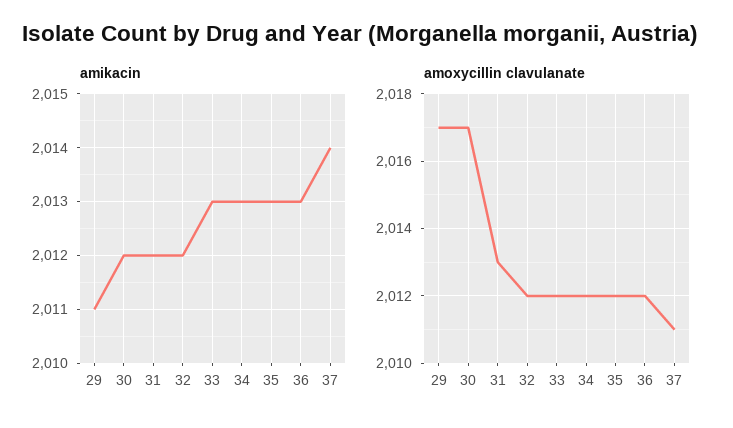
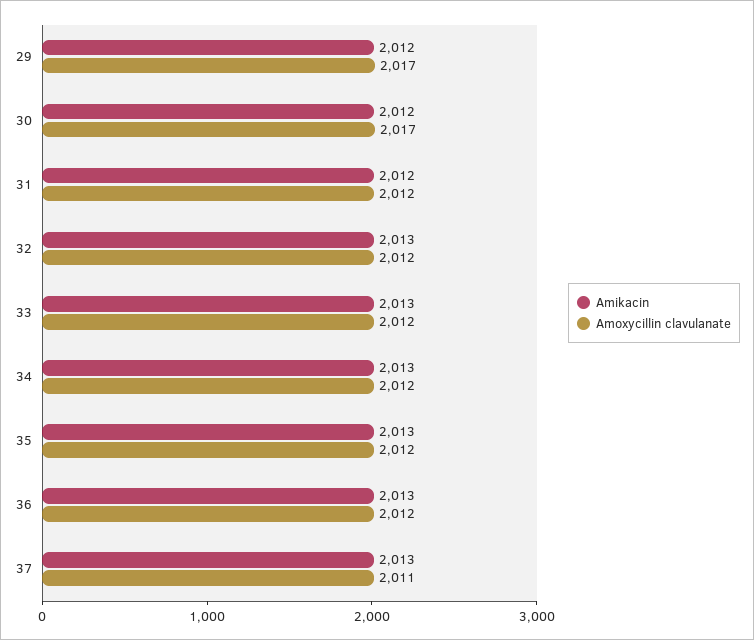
amikacin, 29: 2011 -> 2012
amikacin, 32: 2012 -> 2013
amikacin, 37: 2014 -> 2013
amoxycillin clavulanate, 31: 2013 -> 2012

